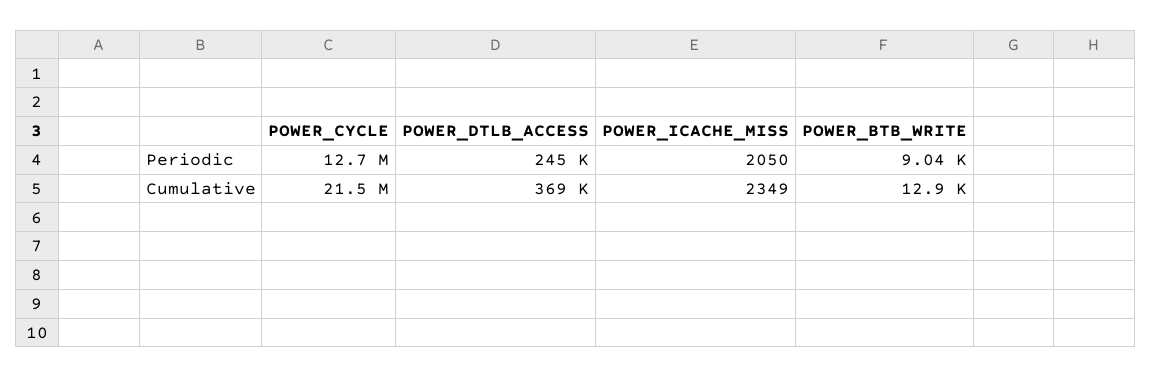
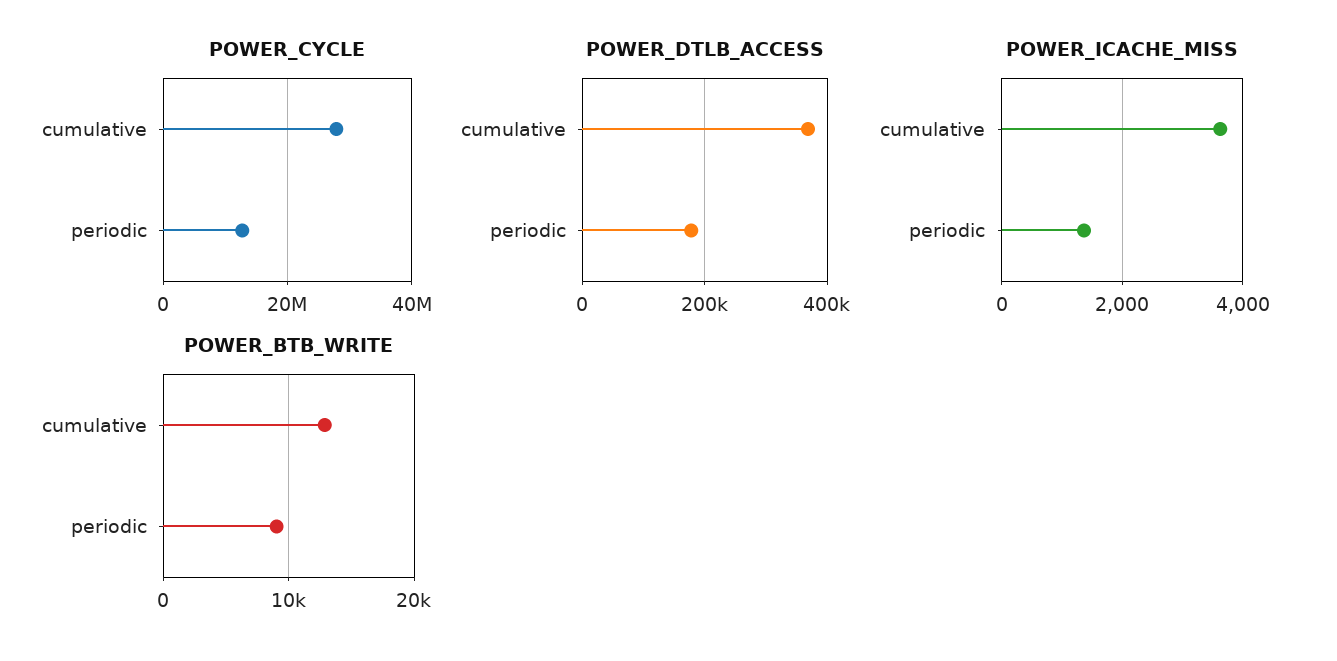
POWER_DTLB_ACCESS, Periodic: 245000 -> 180000
POWER_ICACHE_MISS, Periodic: 2050 -> 1400
POWER_CYCLE, Cumulative: 21500000 -> 28000000
POWER_ICACHE_MISS, Cumulative: 2349 -> 3600

